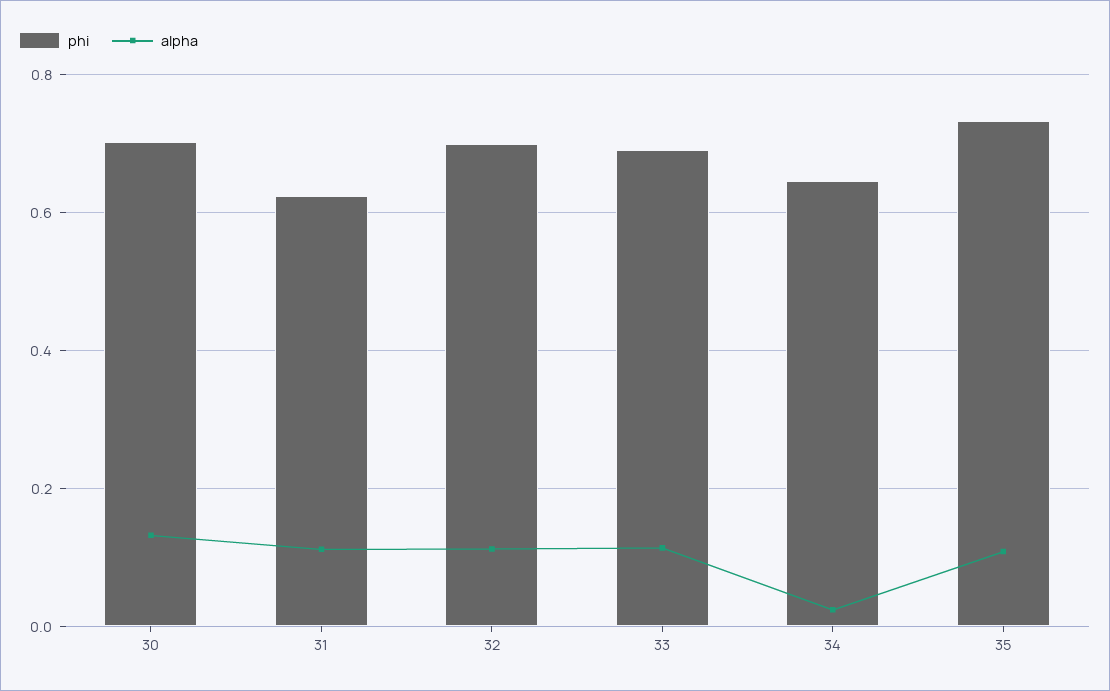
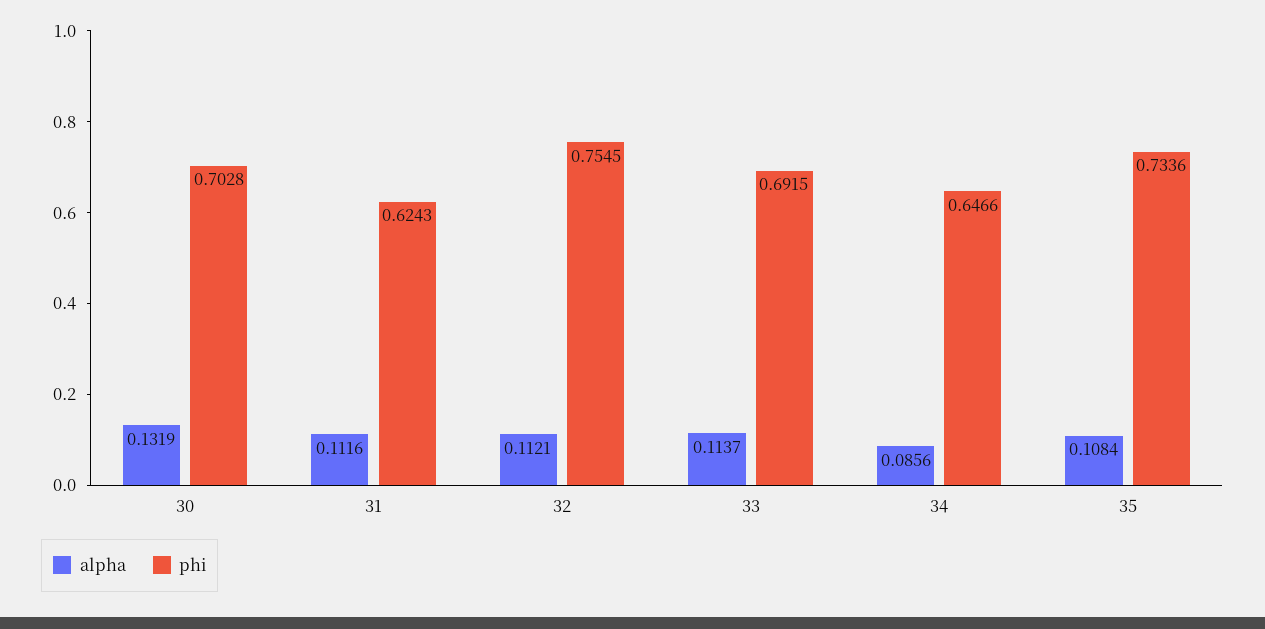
phi, 32: 0.7 -> 0.7545
alpha, 34: 0.02 -> 0.0856

